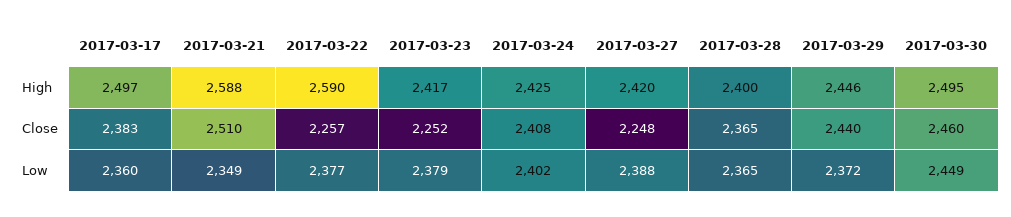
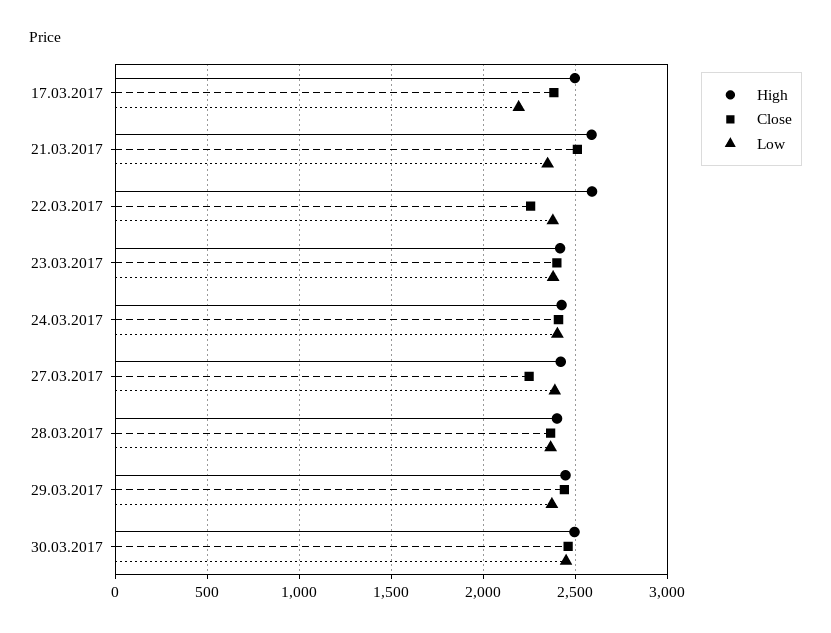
Close, 2017-03-23: 2252 -> 2400
Low, 2017-03-17: 2360 -> 2200

